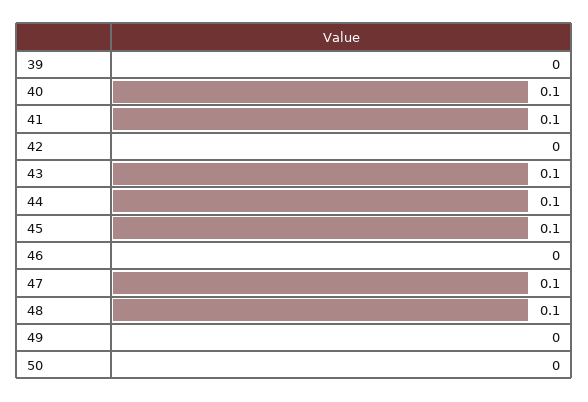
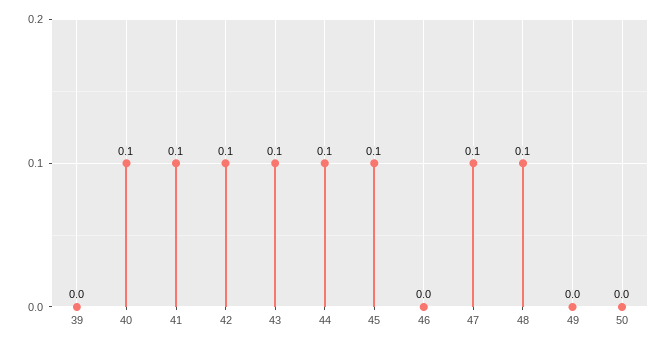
42: 0 -> 0.1

